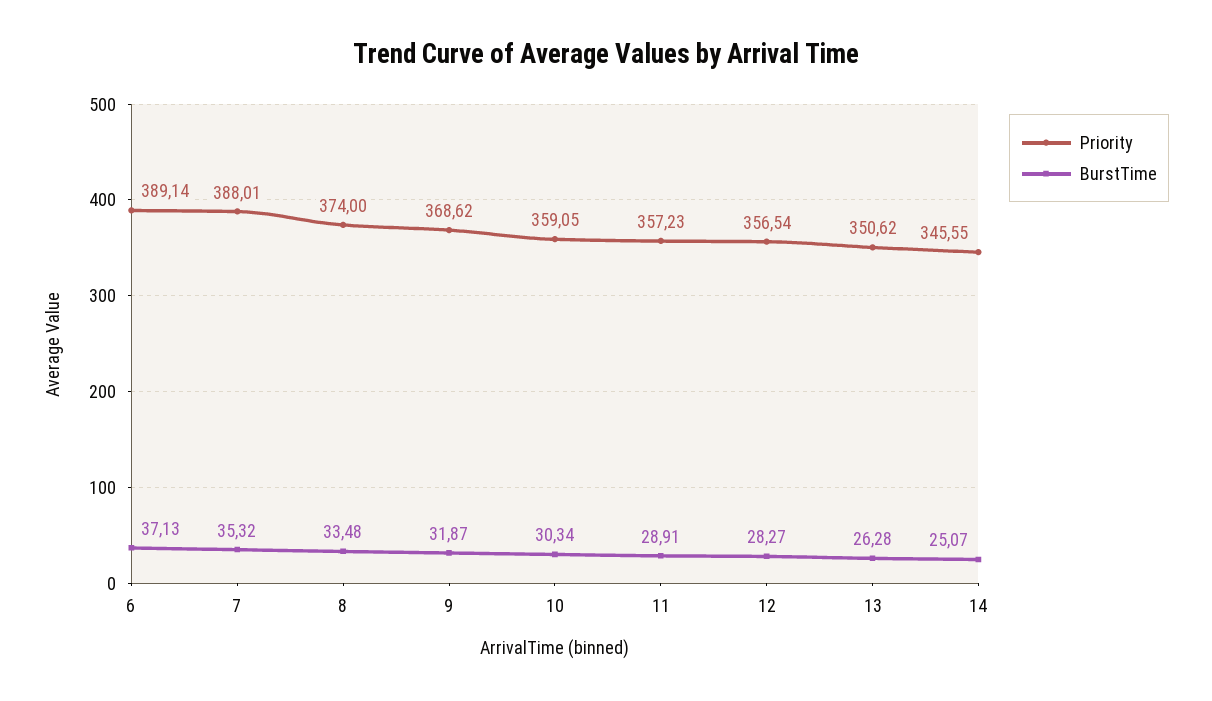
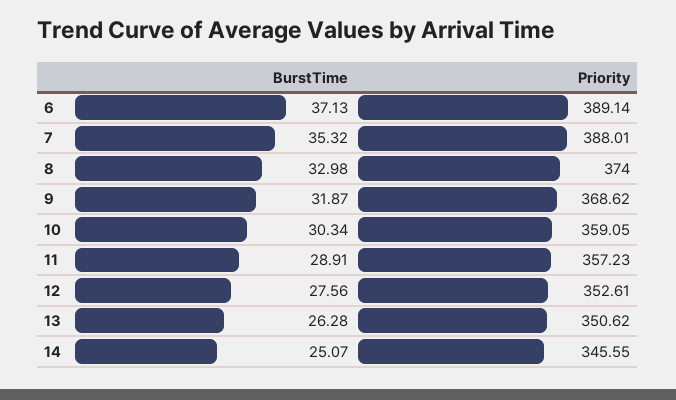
BurstTime, 8: 33.48 -> 32.98
Priority, 12: 356.54 -> 352.61
BurstTime, 12: 28.27 -> 27.56

